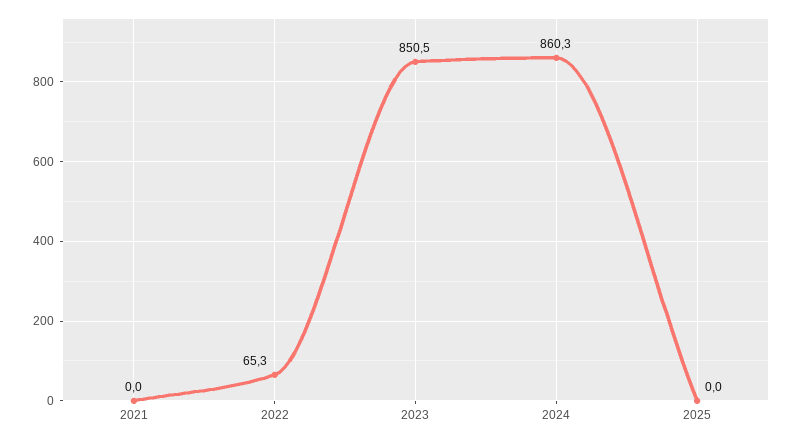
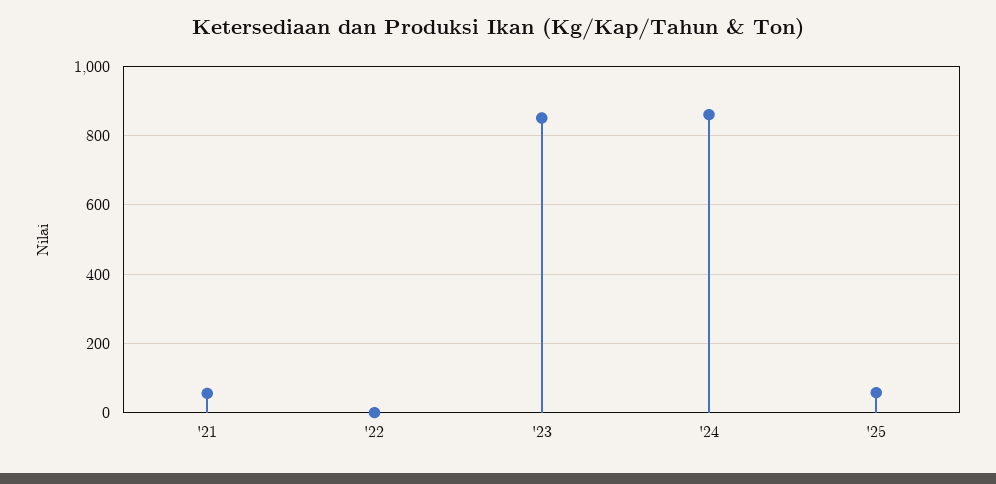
2021: 0 -> 60
2022: 65.3 -> 0
2025: 0 -> 60

